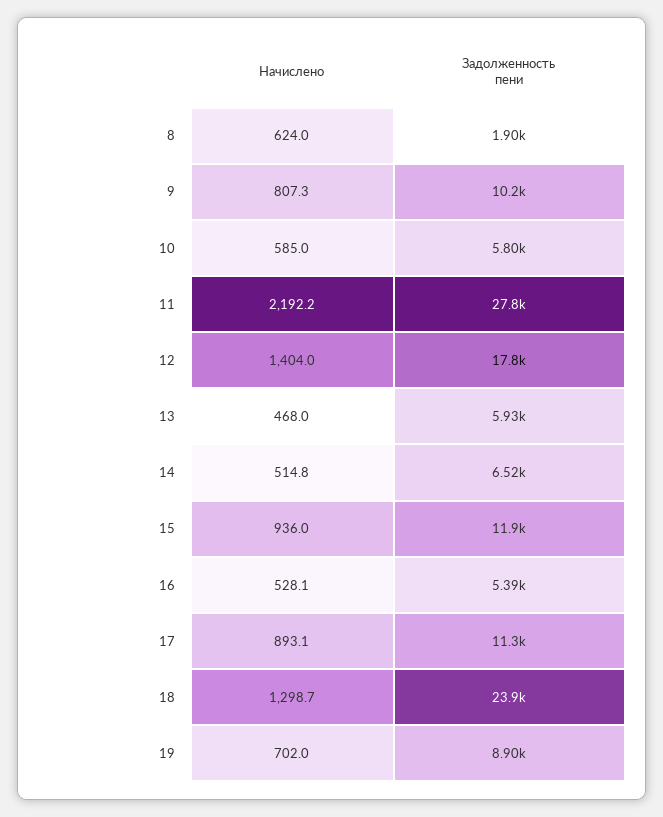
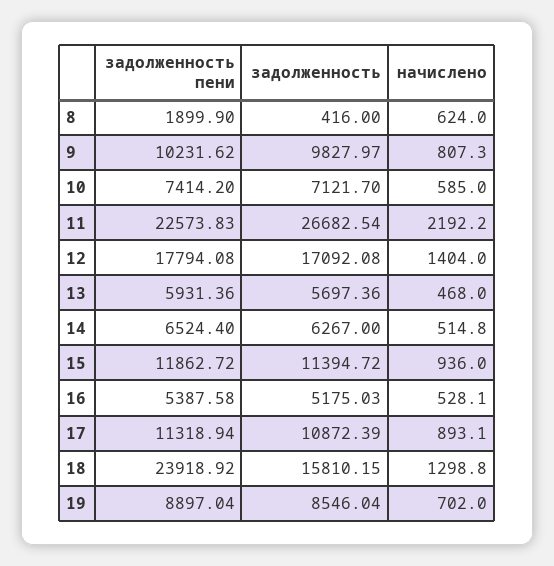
Задолженность пени, 10: 5800 -> 7414.2
Задолженность пени, 11: 27800 -> 22573.83
Начислено, 18: 1298.7 -> 1298.8
задолженность, 8: none -> 416
задолженность, 9: none -> 9827.97
задолженность, 10: none -> 7121.7
задолженность, 11: none -> 26682.54
задолженность, 12: none -> 17092.08
задолженность, 13: none -> 5697.36
задолженность, 14: none -> 6267
задолженность, 15: none -> 11394.72
задолженность, 16: none -> 5175.03
задолженность, 17: none -> 10872.39
задолженность, 18: none -> 15810.15
задолженность, 19: none -> 8546.04

